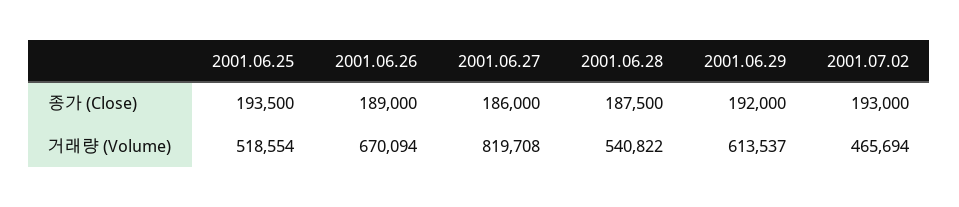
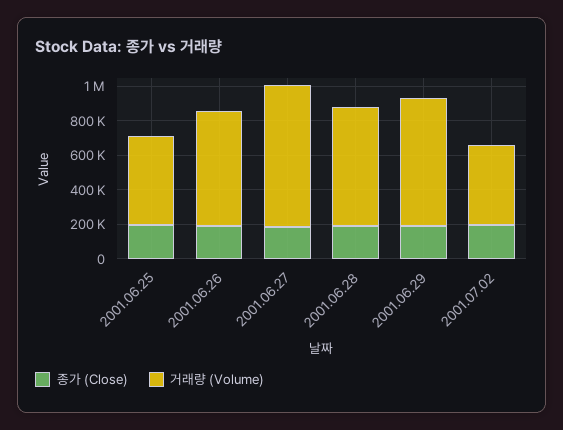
거래량 (Volume), 2001.06.28: 540822 -> 700000
거래량 (Volume), 2001.06.29: 613537 -> 750000

